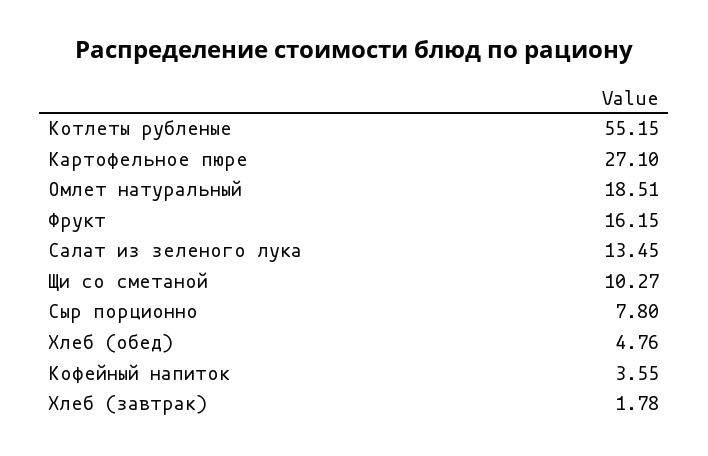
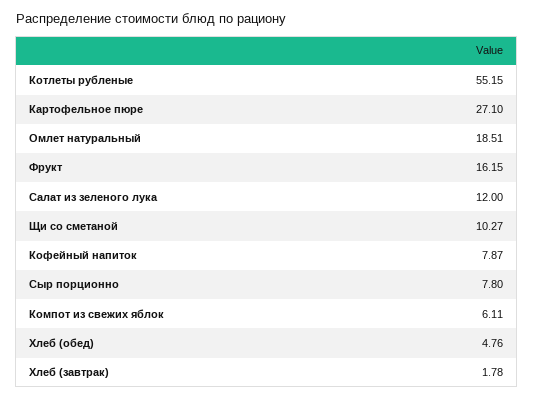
Салат из зеленого лука: 13.45 -> 12
Кофейный напиток: 3.55 -> 7.87
Компот из свежих яблок: none -> 6.11

